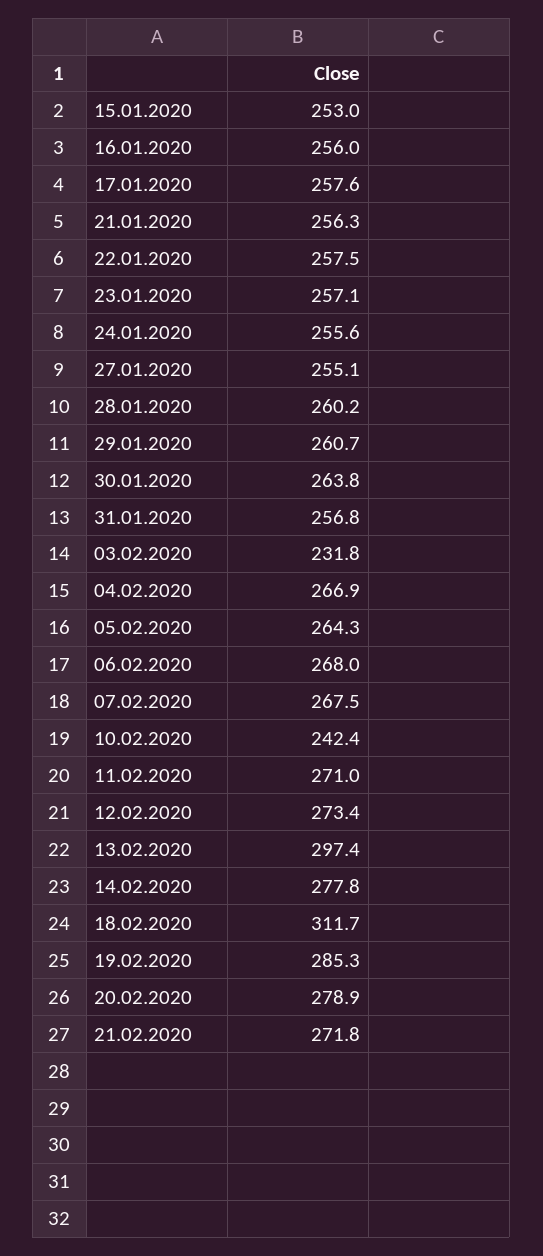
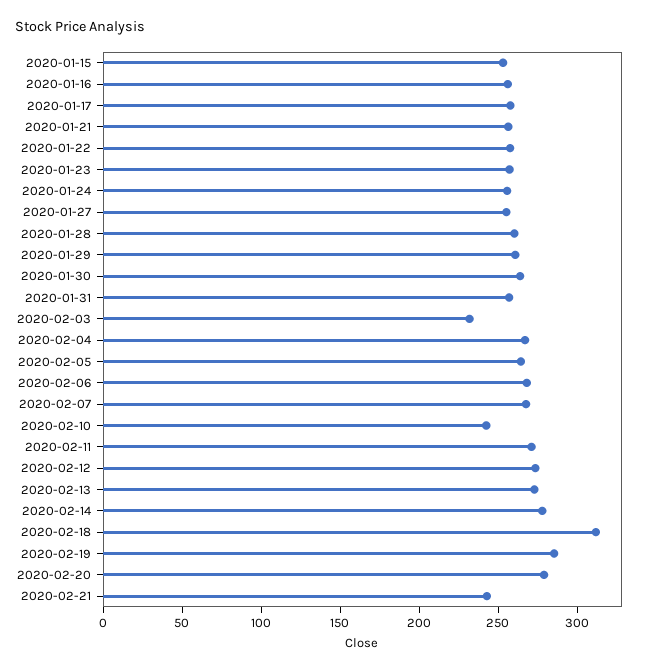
13.02.2020: 297.4 -> 270
21.02.2020: 271.8 -> 240

